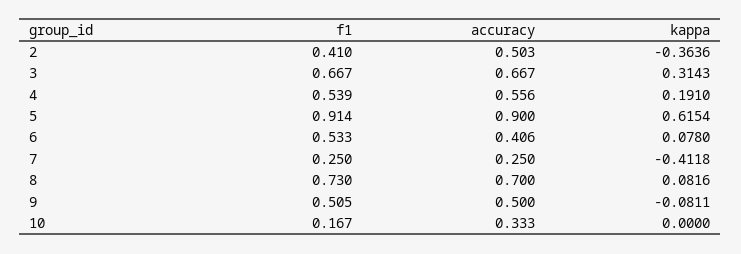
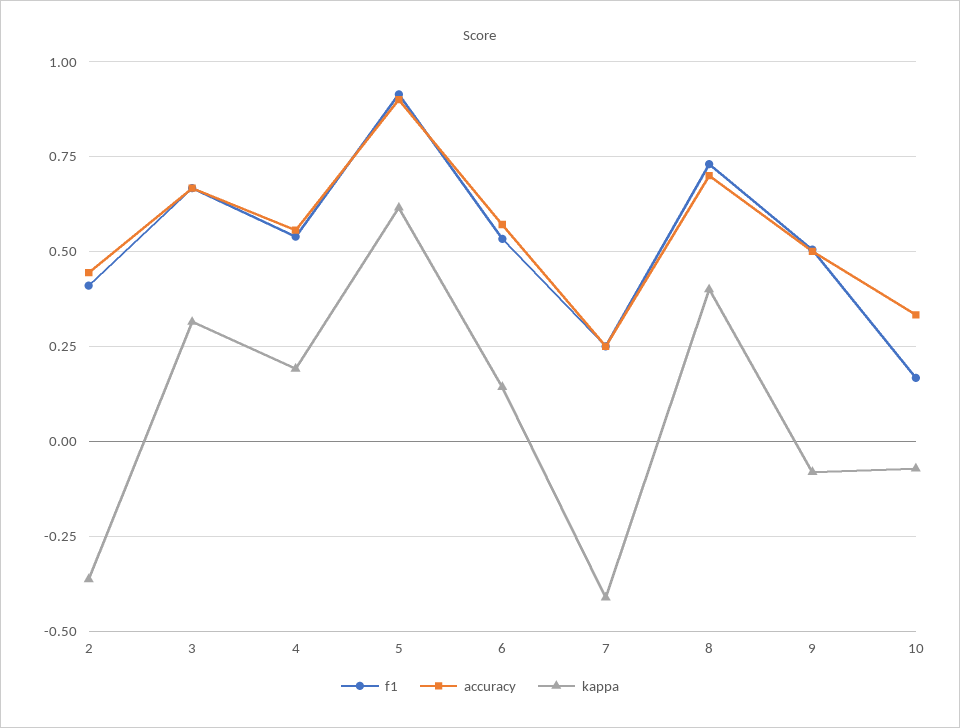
accuracy, 2: 0.503 -> 0.45
accuracy, 6: 0.406 -> 0.575
kappa, 6: 0.078 -> 0.15
kappa, 8: 0.0816 -> 0.4
kappa, 10: 0 -> -0.075

